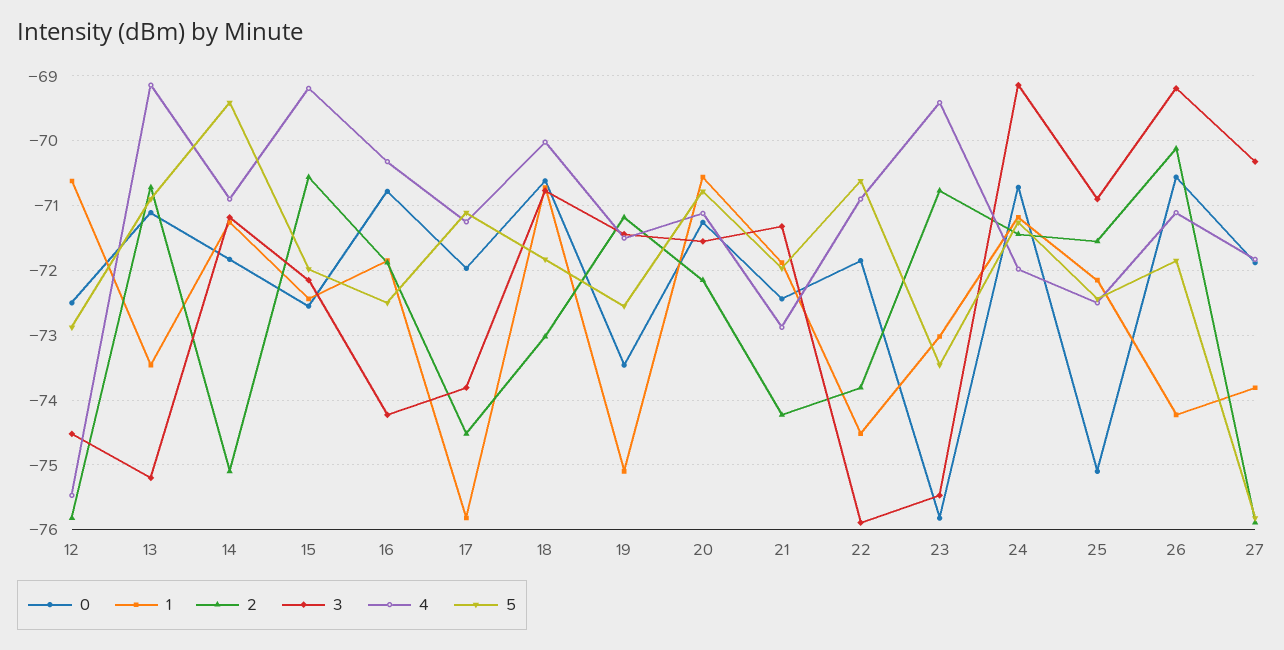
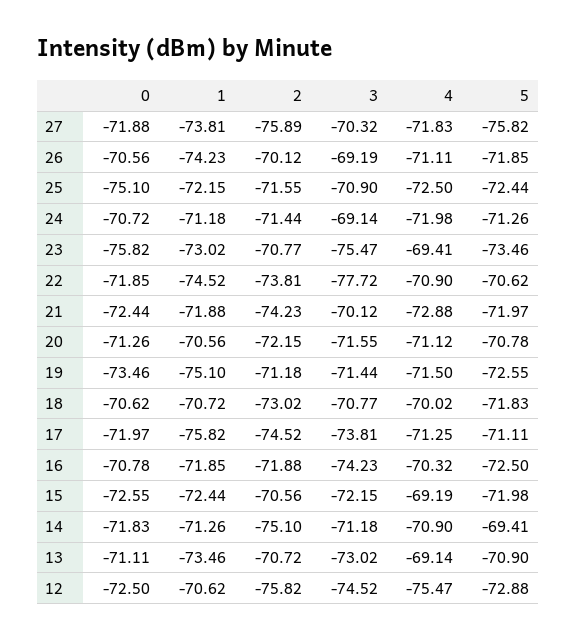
3, 13: -75.2 -> -73.02
3, 21: -71.3 -> -70.12
3, 22: -75.9 -> -77.72

